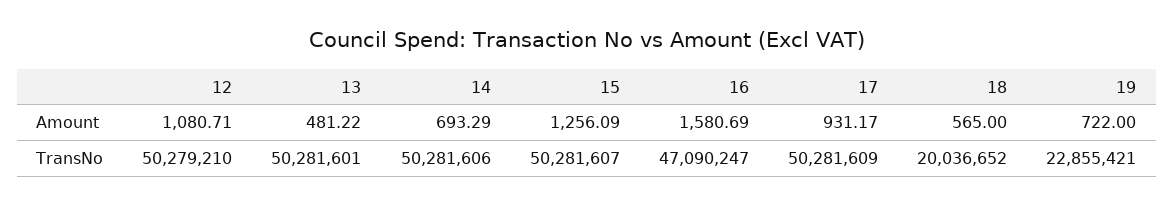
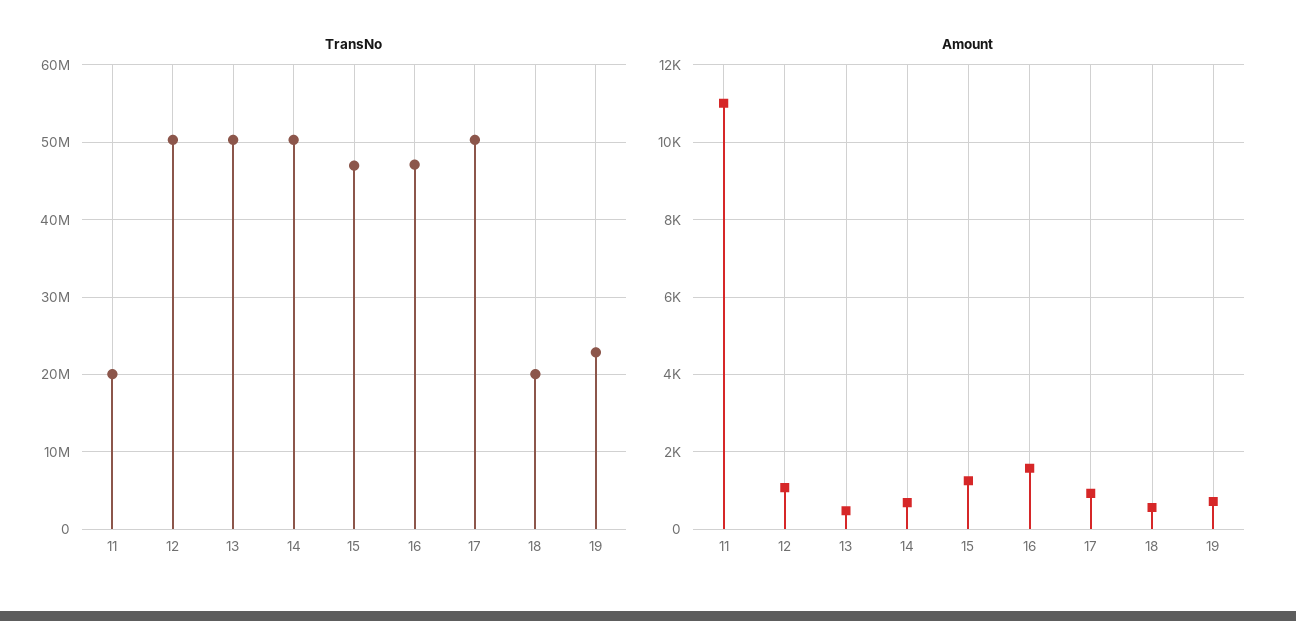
TransNo, 15: 50281607 -> 47000000
TransNo, 11: none -> 20000000
Amount, 11: none -> 11000

